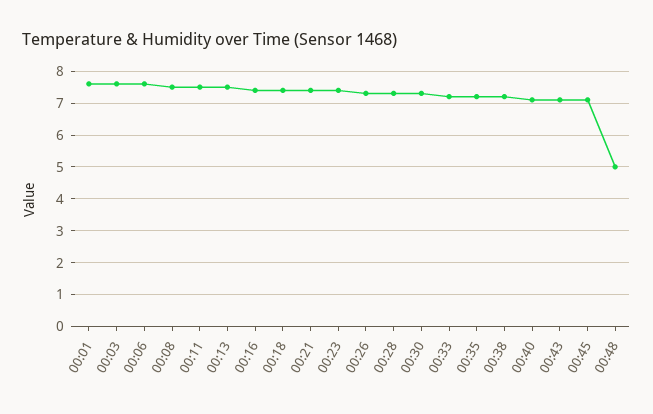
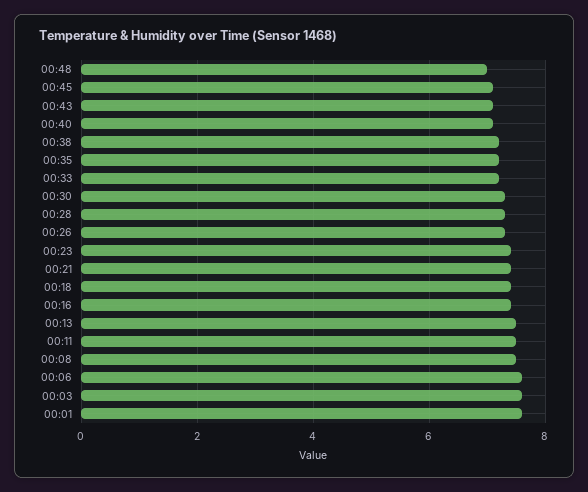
00:48: 5 -> 7

